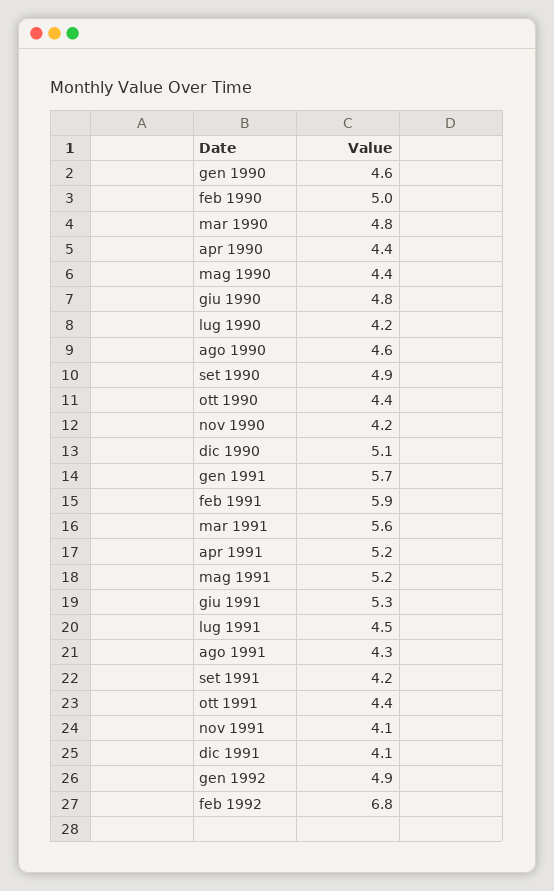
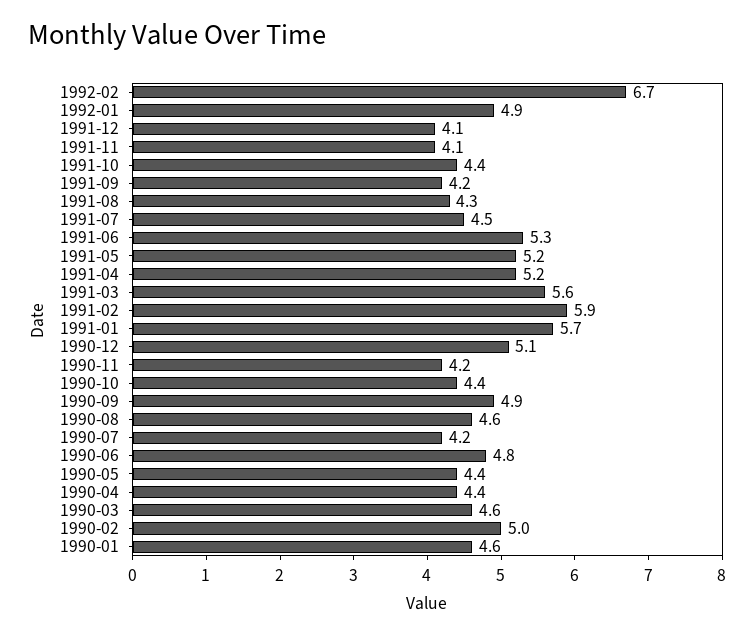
mar 1990: 4.8 -> 4.6
feb 1992: 6.8 -> 6.7

